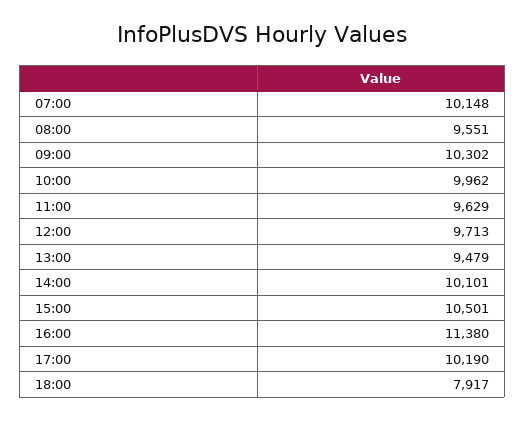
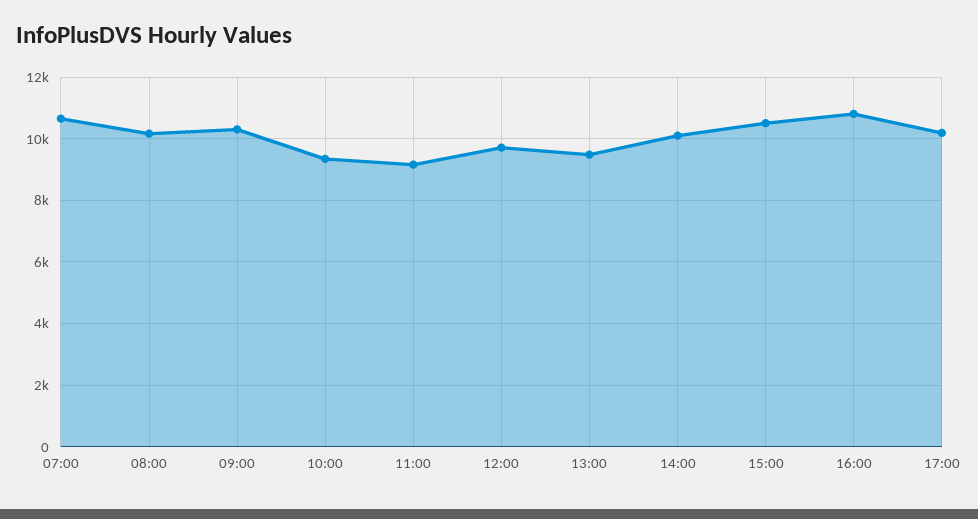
07:00: 10148 -> 10600
08:00: 9551 -> 10200
10:00: 9962 -> 9400
11:00: 9629 -> 9200
16:00: 11380 -> 10800
18:00: 7917 -> none

